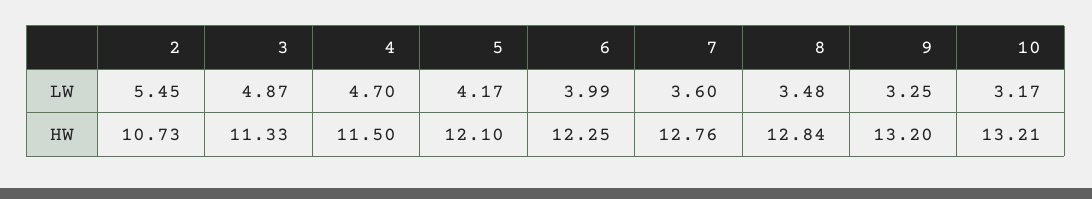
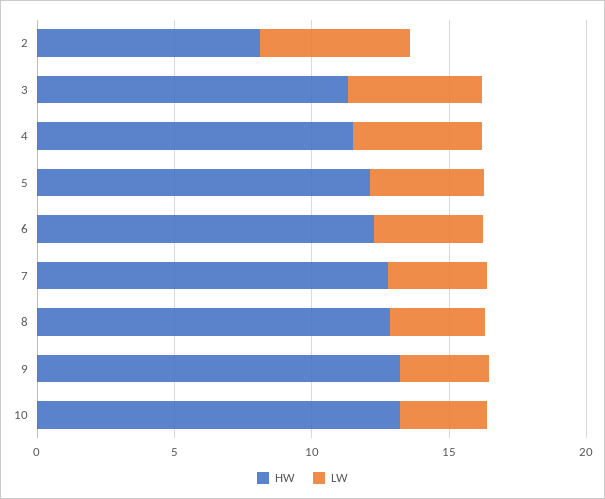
HW, 2: 10.73 -> 8

